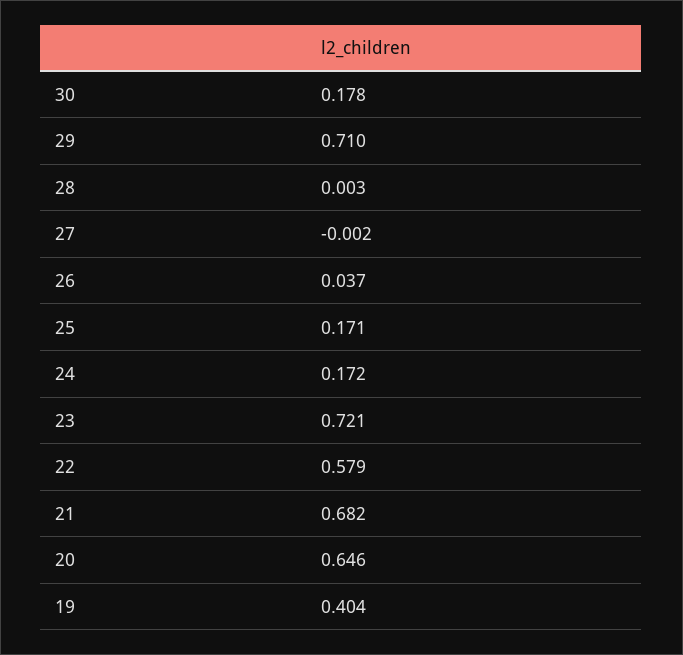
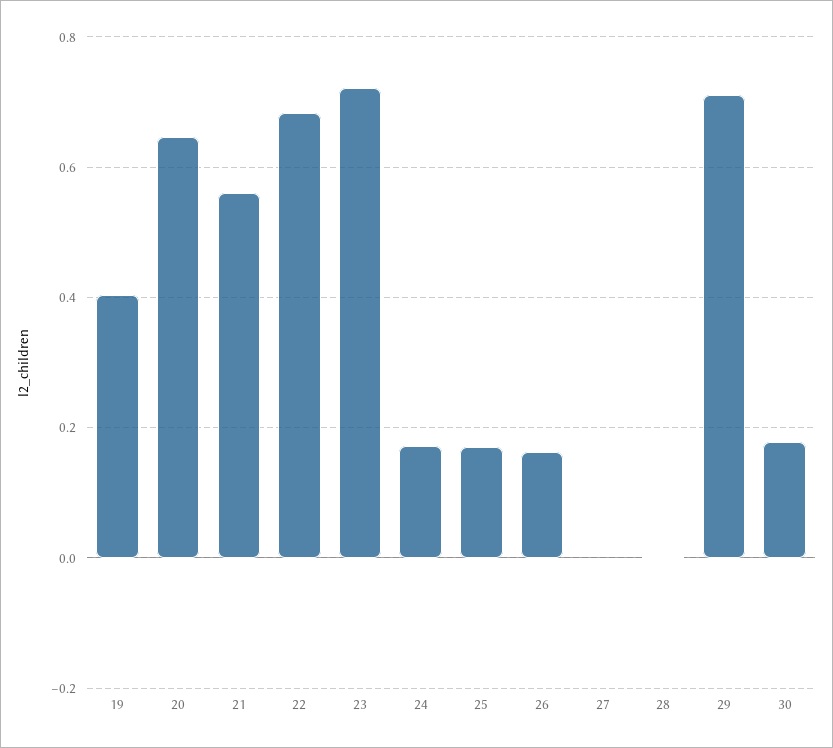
26: 0.037 -> 0.16
22: 0.579 -> 0.68
21: 0.682 -> 0.56

